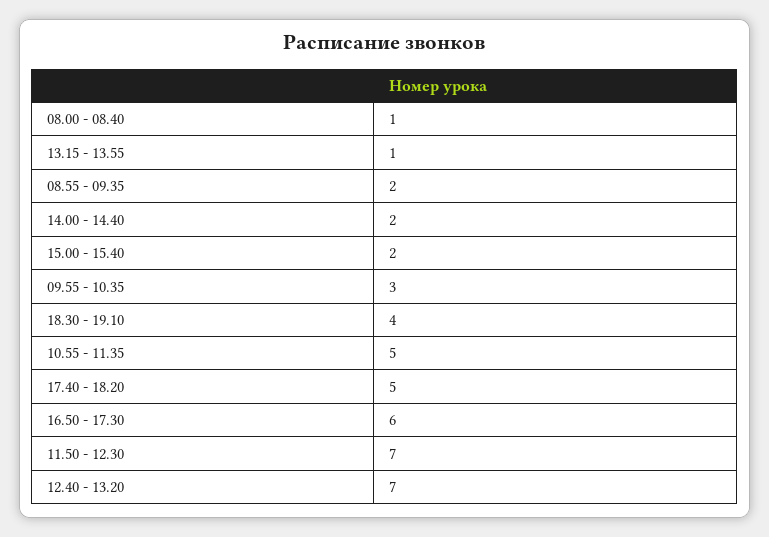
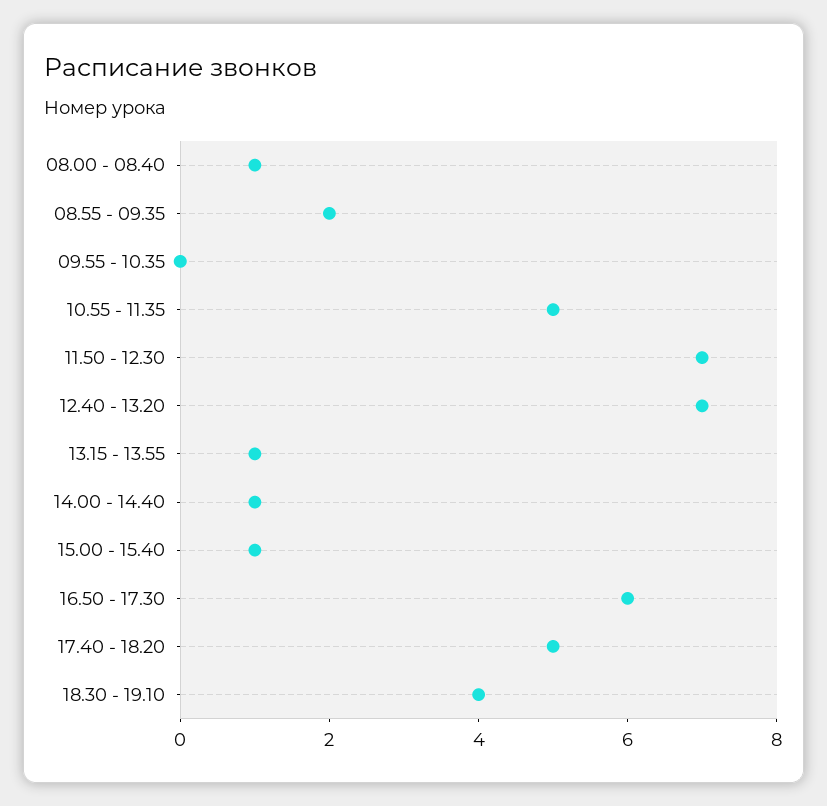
14.00 - 14.40: 2 -> 1
15.00 - 15.40: 2 -> 1
09.55 - 10.35: 3 -> 0

